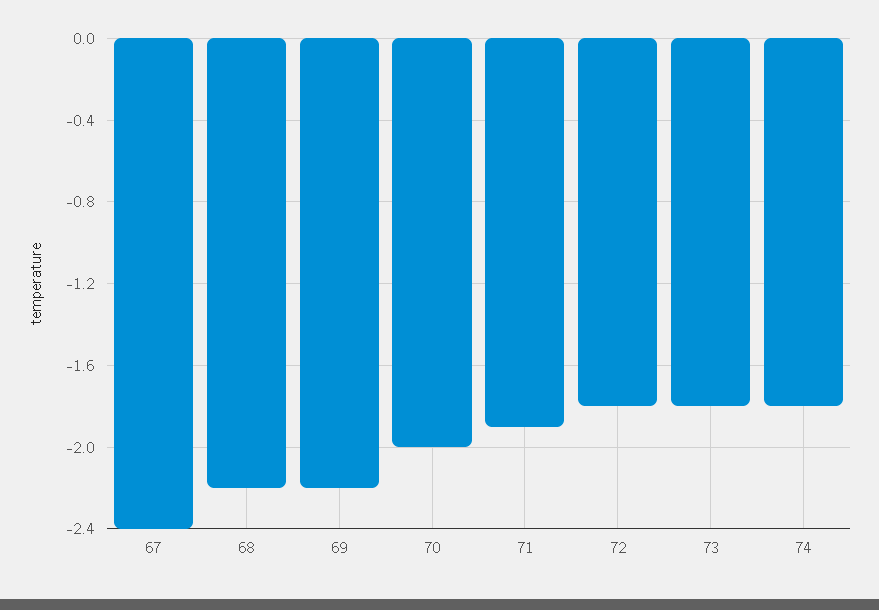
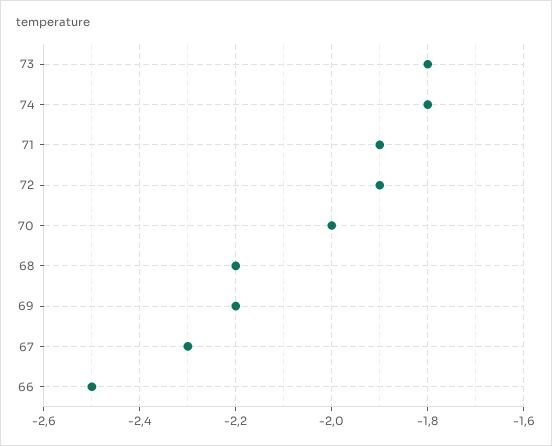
67: -2.4 -> -2.3
72: -1.8 -> -1.9
66: none -> -2.5

